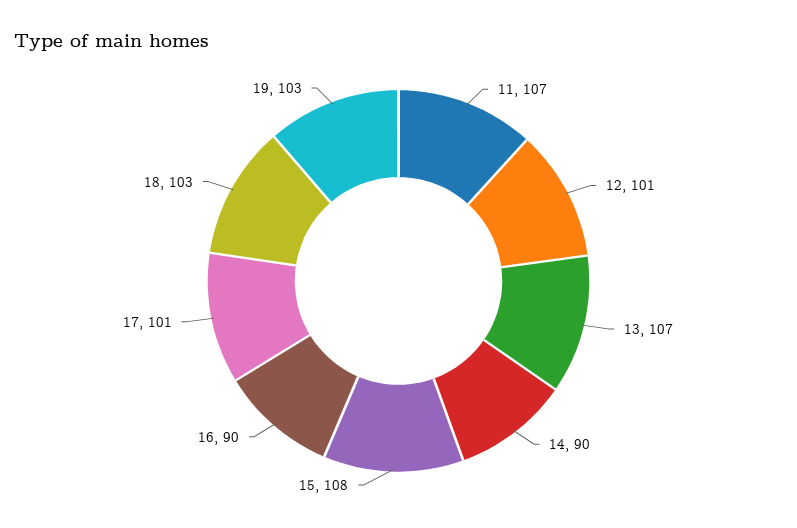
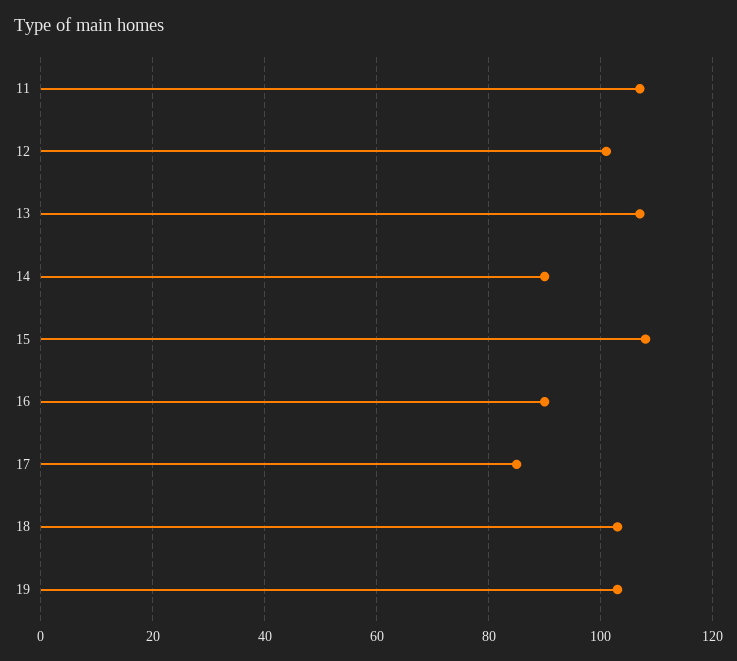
17: 101 -> 85

